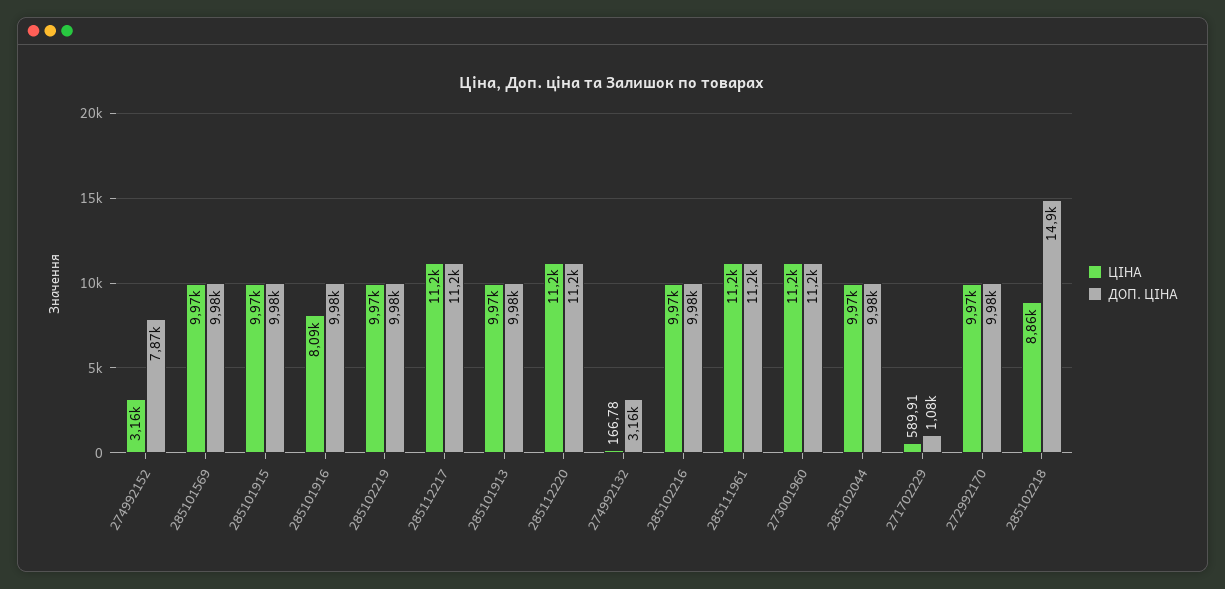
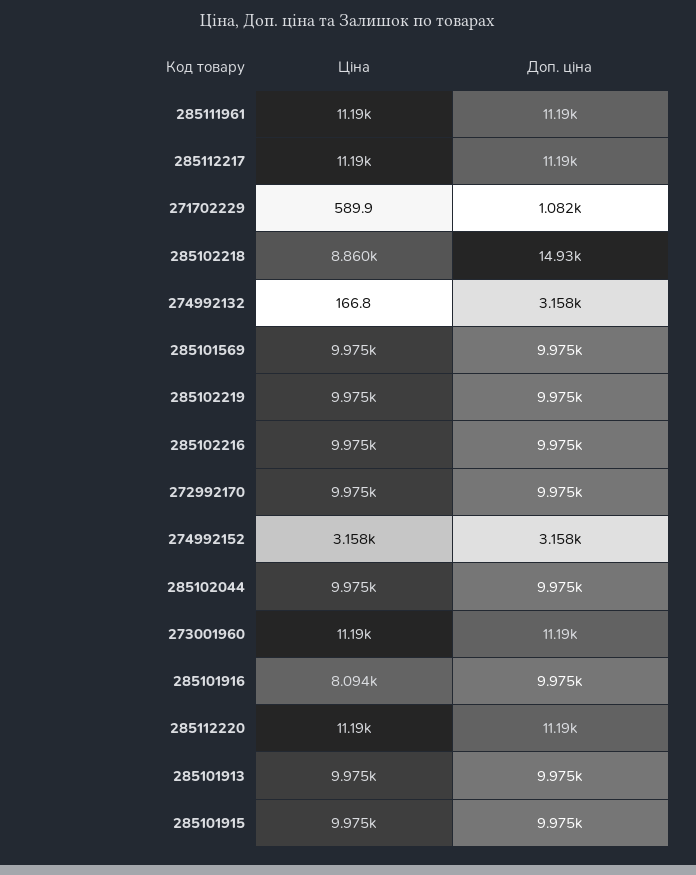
ДОП. ЦІНА, 274992152: 7870 -> 3158

